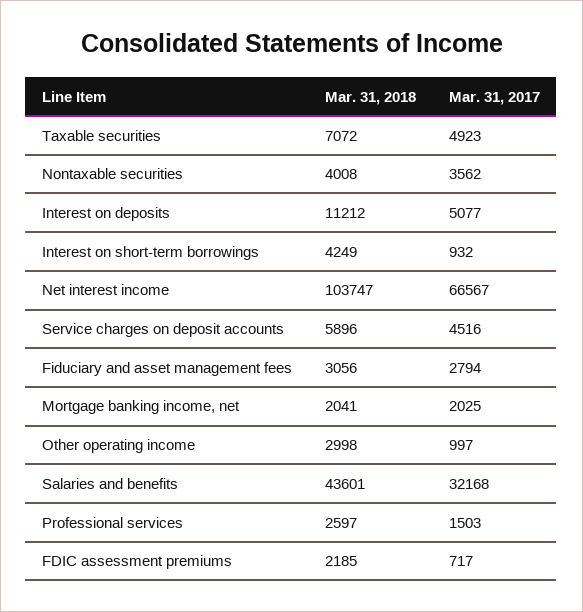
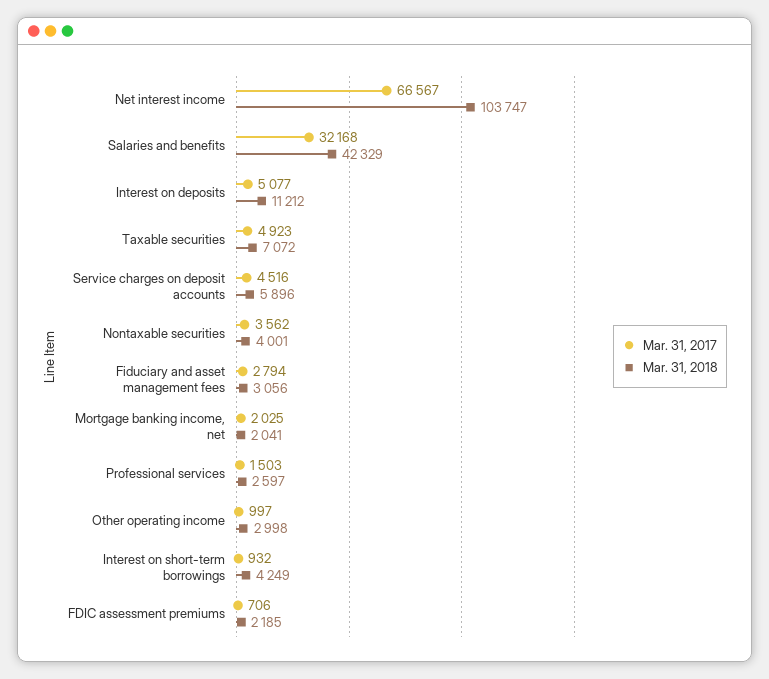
Mar. 31, 2018, Nontaxable securities: 4008 -> 4001
Mar. 31, 2018, Salaries and benefits: 43601 -> 42329
Mar. 31, 2017, FDIC assessment premiums: 717 -> 706

